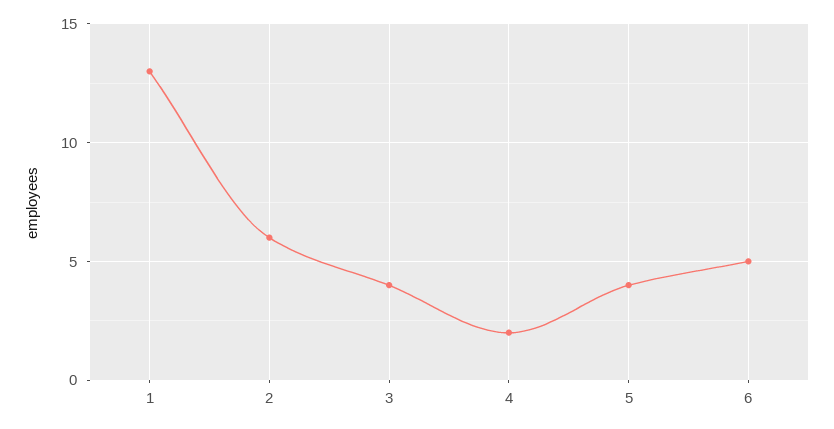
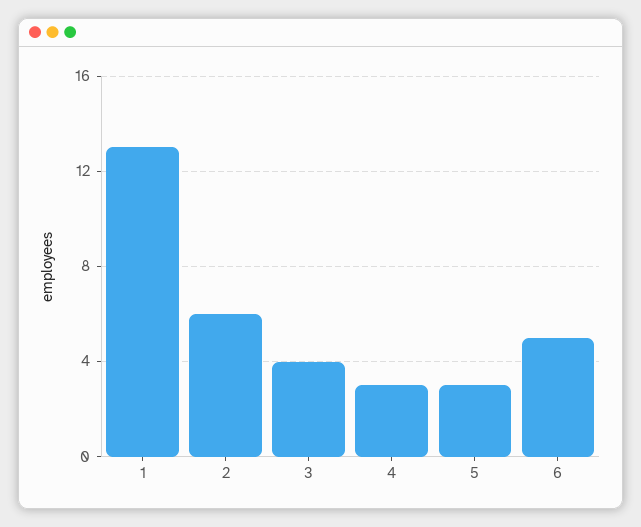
4: 2 -> 3
5: 4 -> 3

